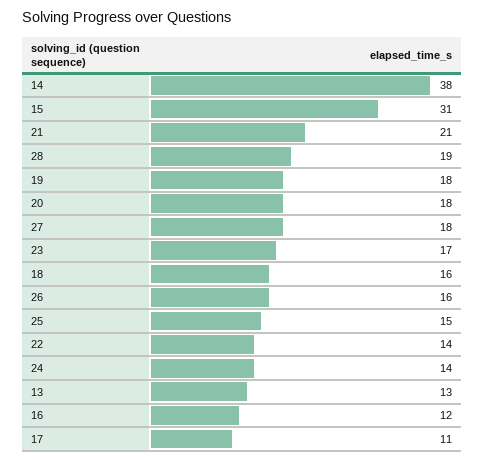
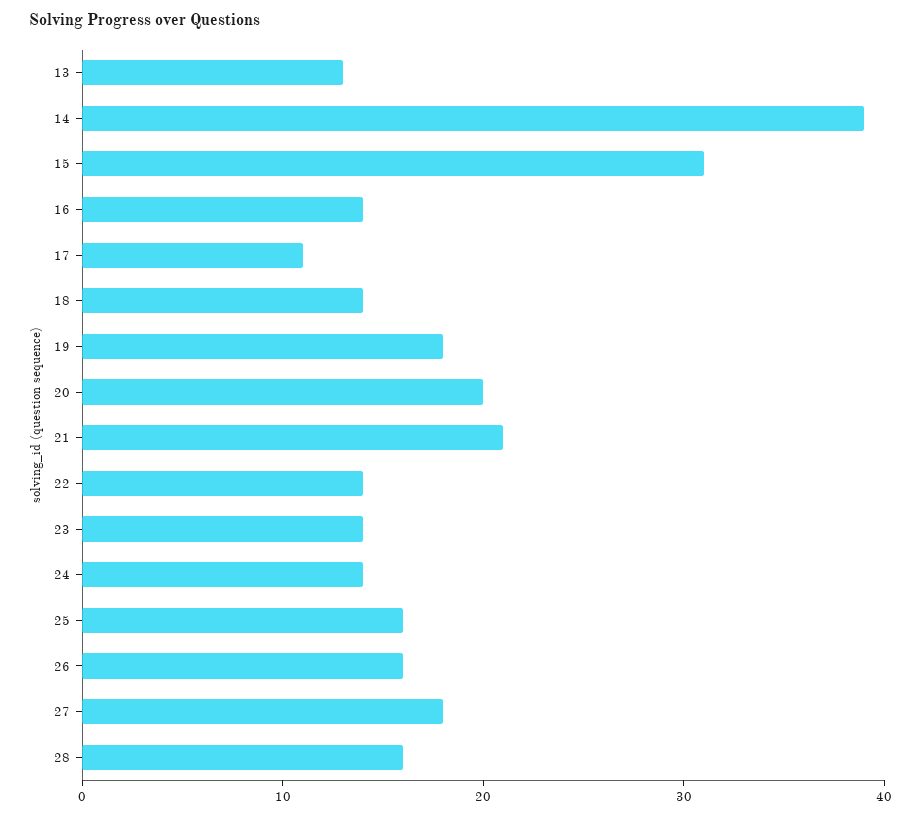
14: 38 -> 39
28: 19 -> 16
20: 18 -> 20
23: 17 -> 14
18: 16 -> 14
25: 15 -> 16
16: 12 -> 14

